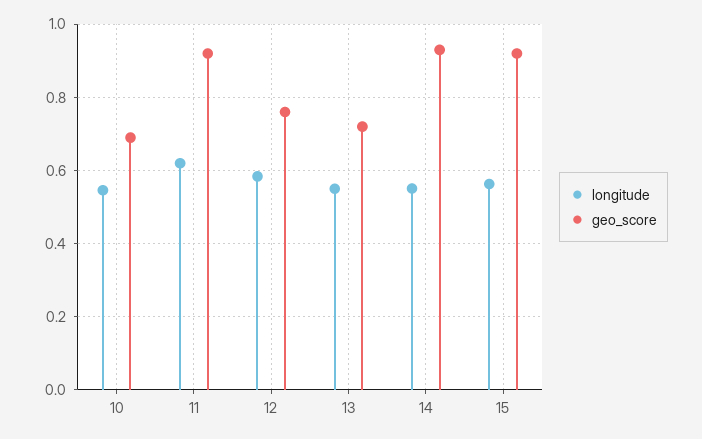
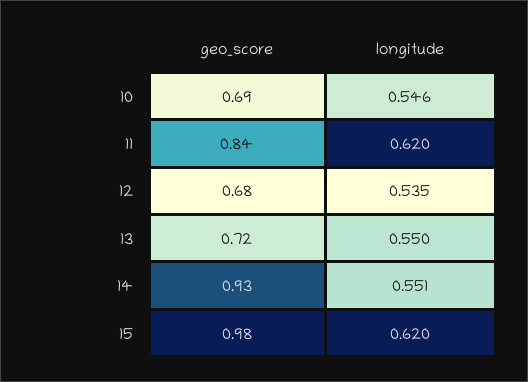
geo_score, 11: 0.92 -> 0.84
longitude, 12: 0.58 -> 0.535
geo_score, 12: 0.76 -> 0.68
longitude, 15: 0.56 -> 0.62
geo_score, 15: 0.92 -> 0.98

